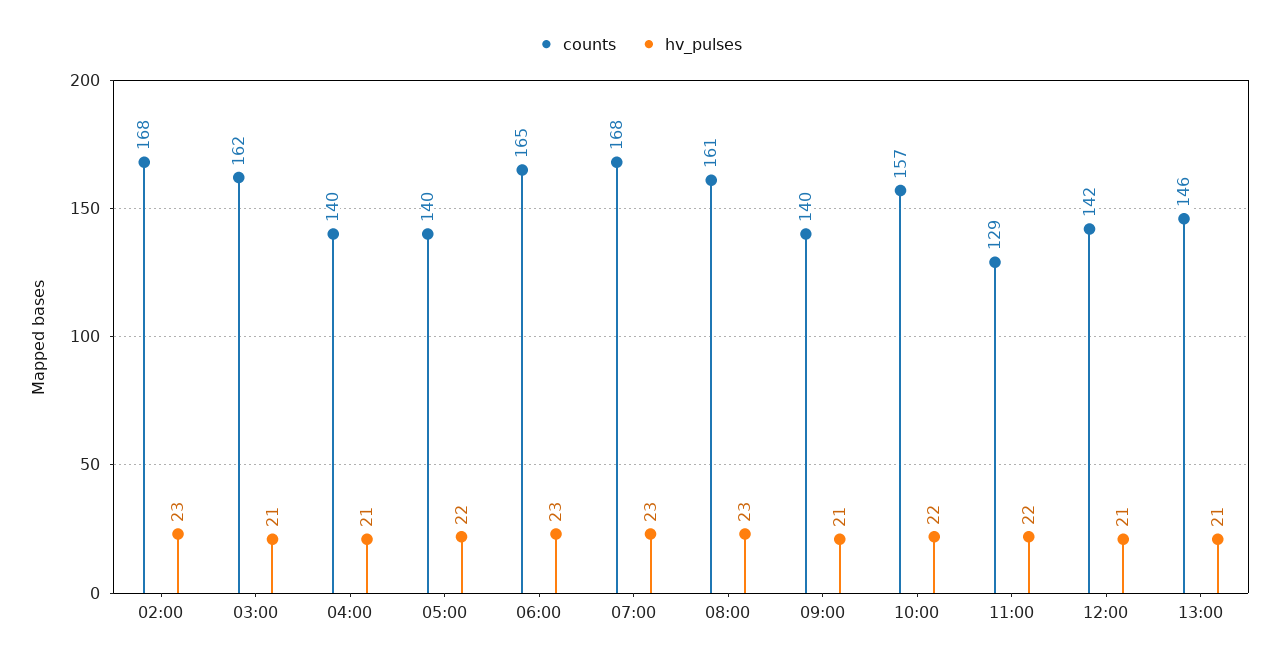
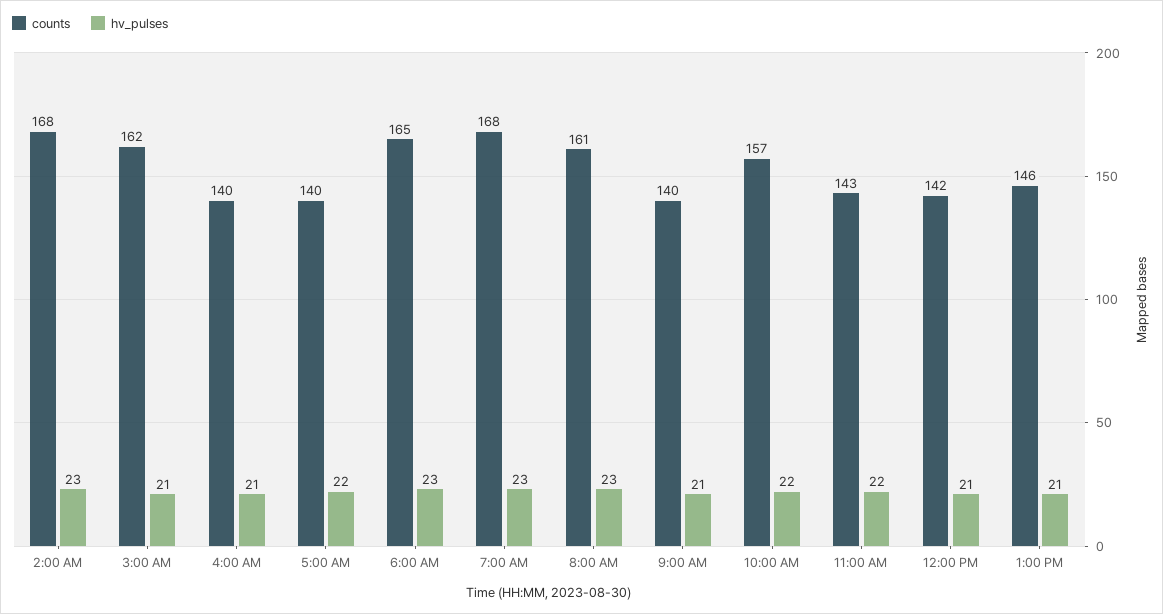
counts, 11:00: 129 -> 143

